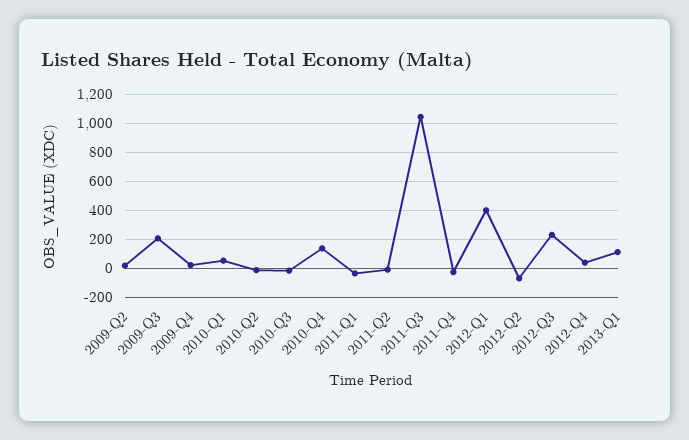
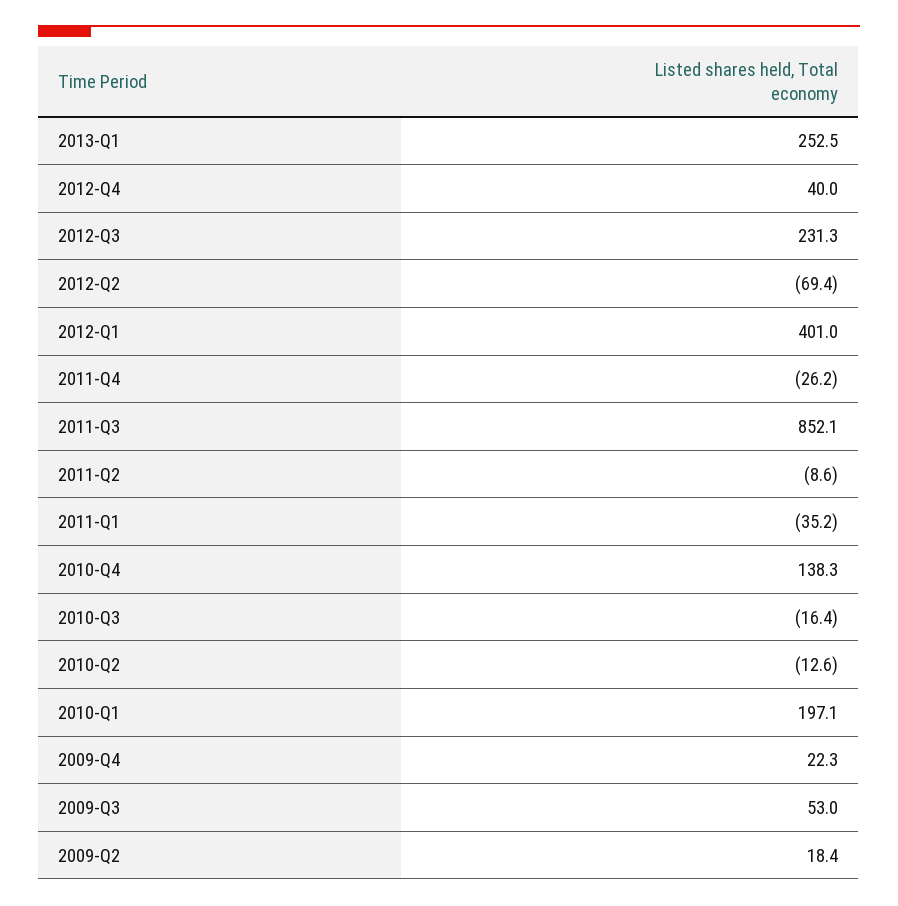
2009-Q3: 200 -> 53
2010-Q1: 50 -> 197.1
2011-Q3: 1050 -> 852.1
2013-Q1: 100 -> 252.5

